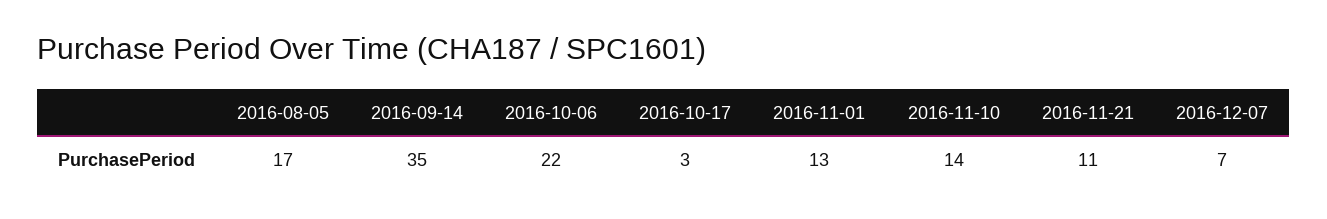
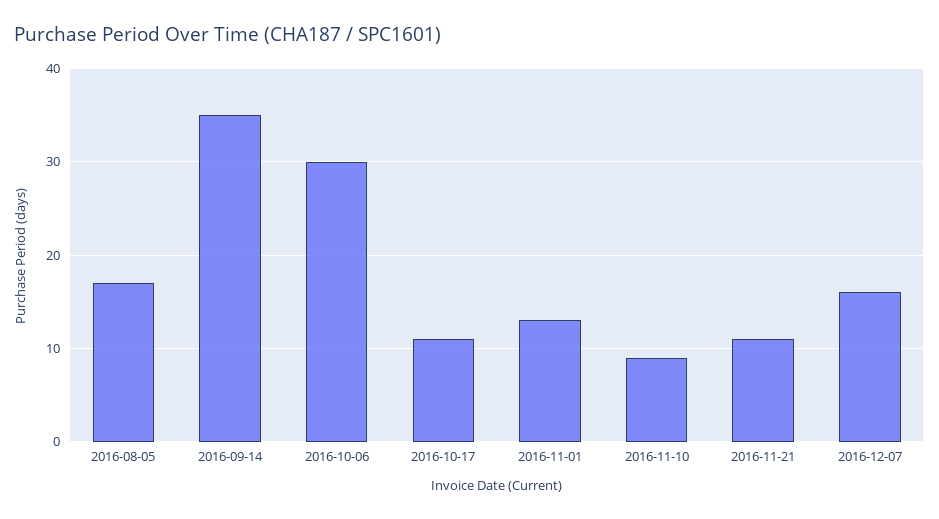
2016-10-06: 22 -> 30
2016-10-17: 3 -> 11
2016-11-10: 14 -> 9
2016-12-07: 7 -> 16

